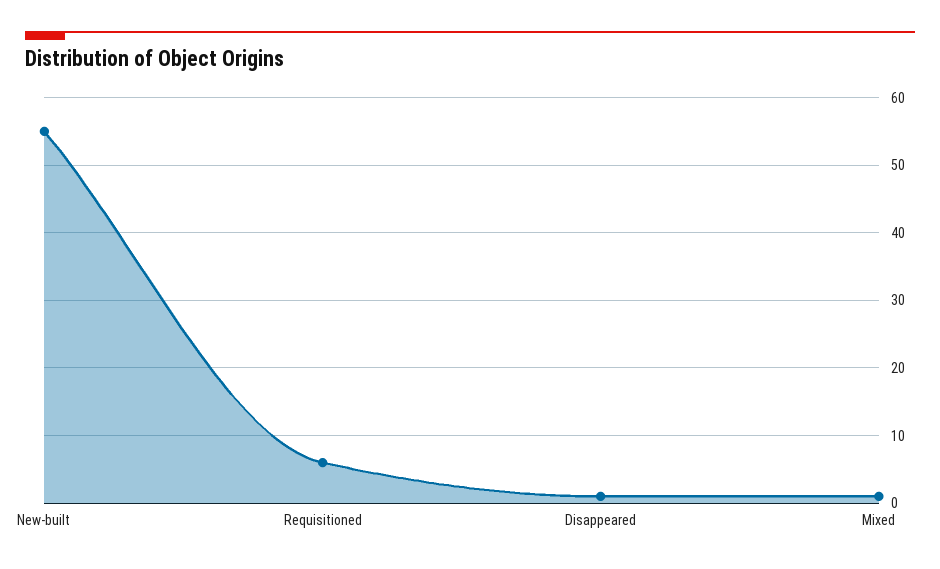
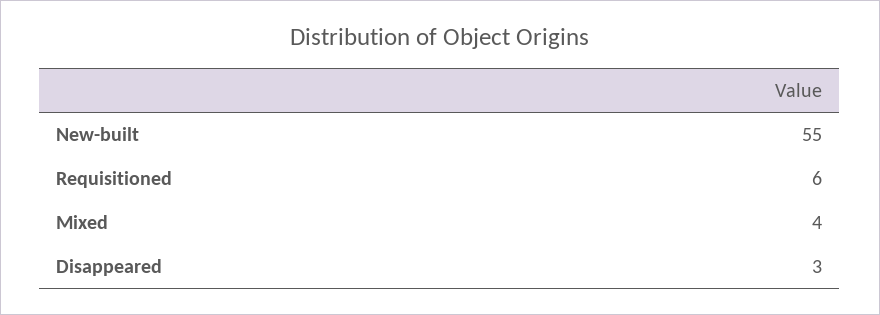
Disappeared: 1 -> 3
Mixed: 1 -> 4

